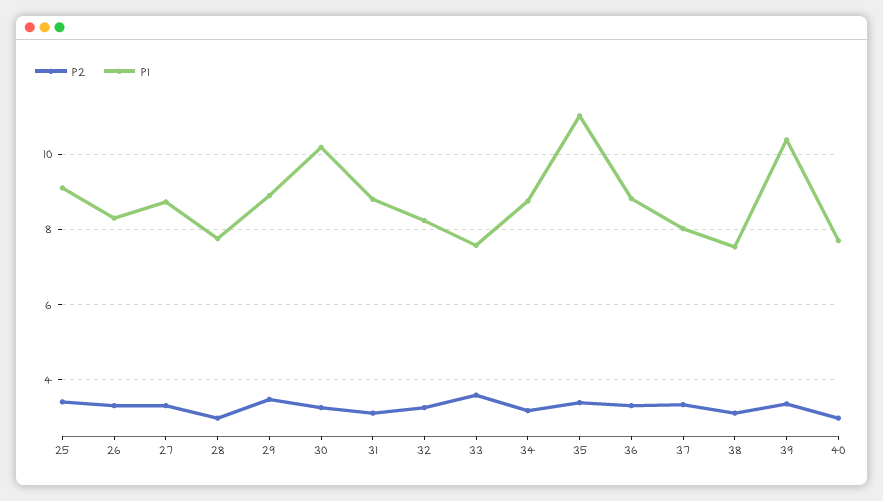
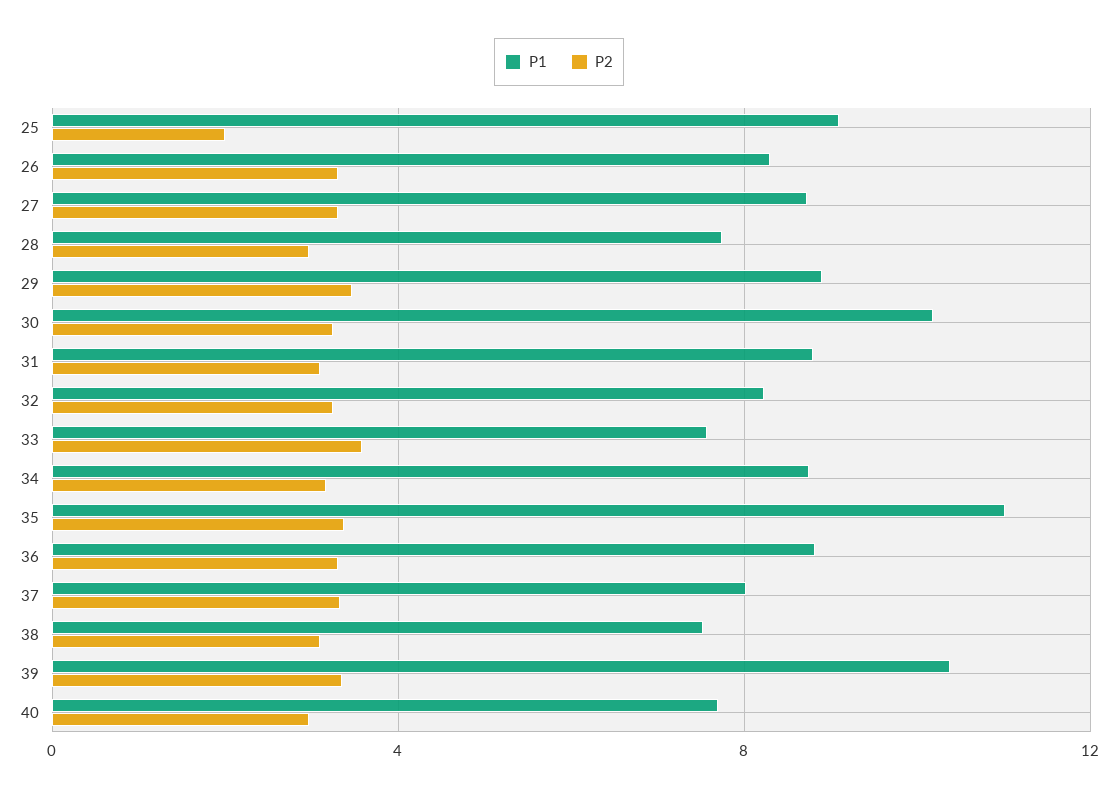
P2, 25: 3.4 -> 2

